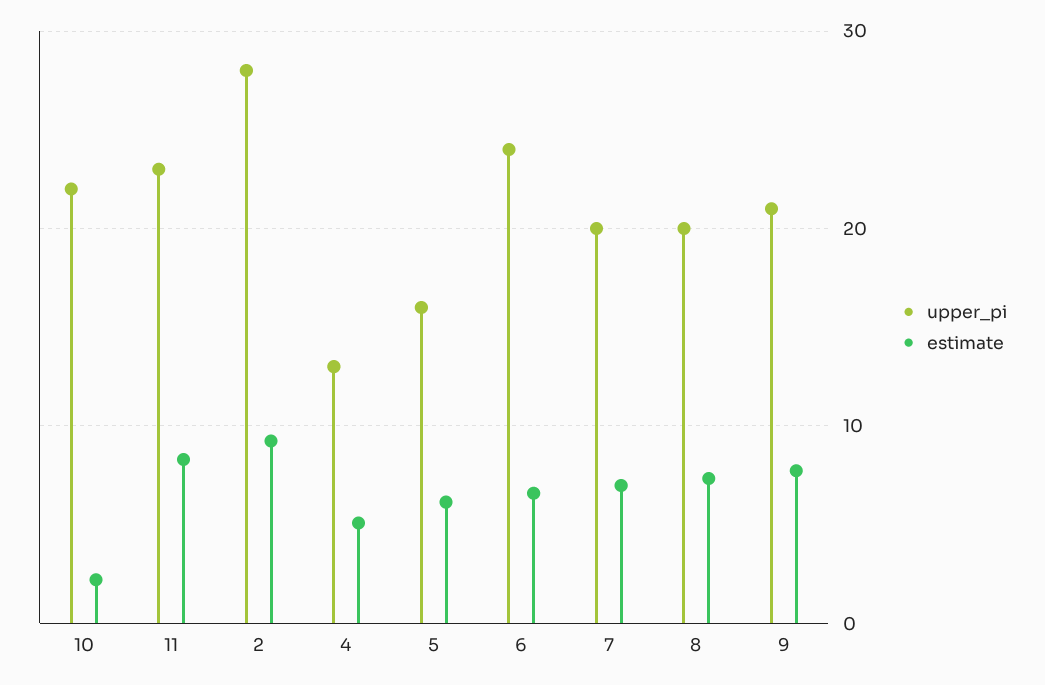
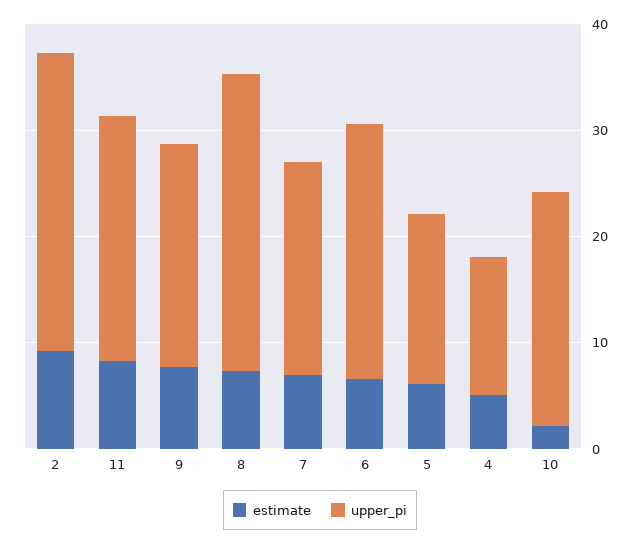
upper_pi, 8: 20 -> 28

